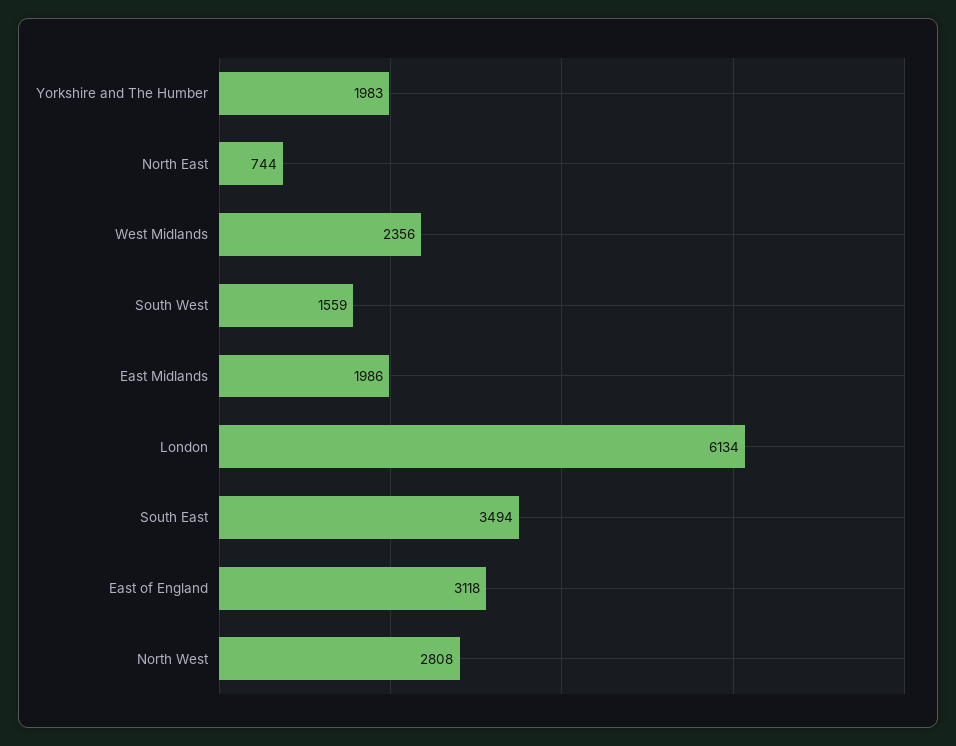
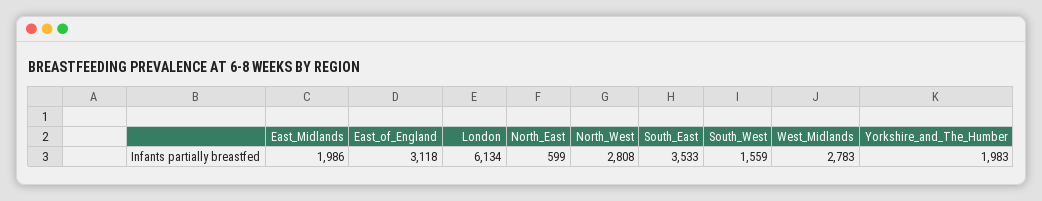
North East: 744 -> 599
West Midlands: 2356 -> 2783
South East: 3494 -> 3533

